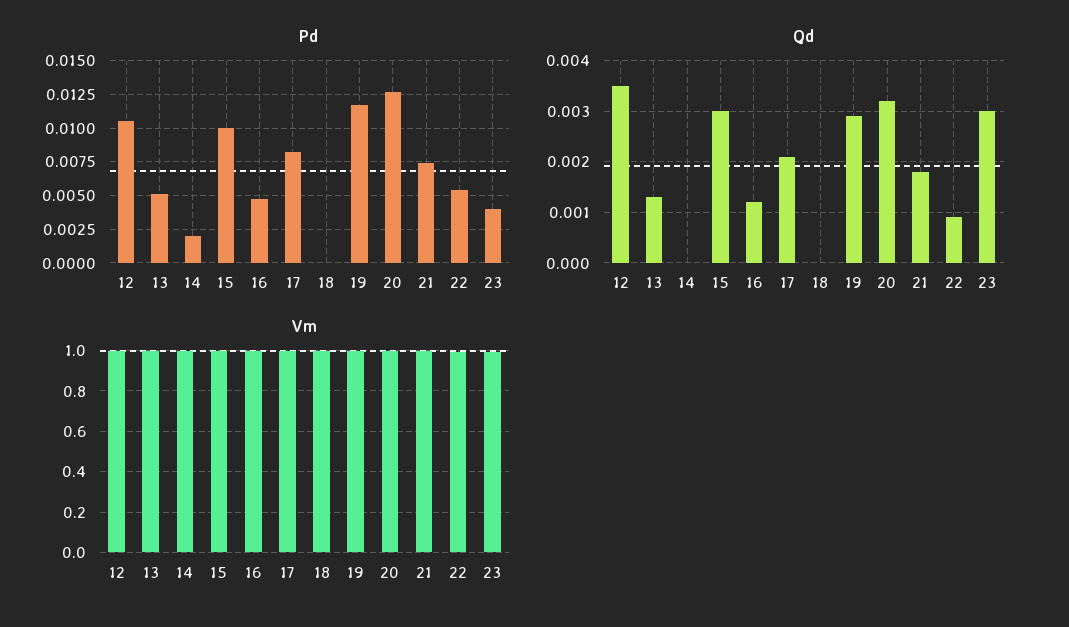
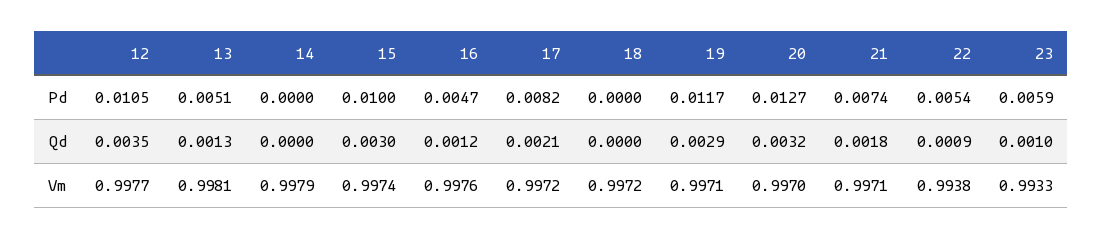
Pd, 14: 0.002 -> 0
Pd, 23: 0.004 -> 0.0059
Qd, 23: 0.003 -> 0.001

